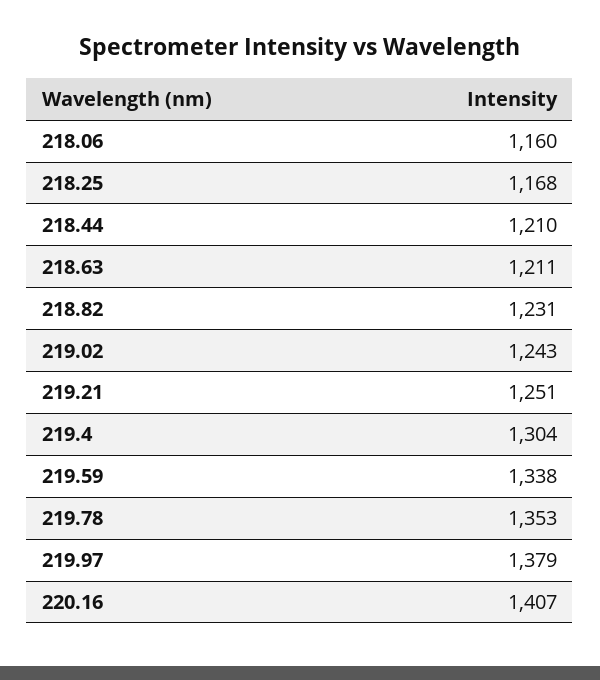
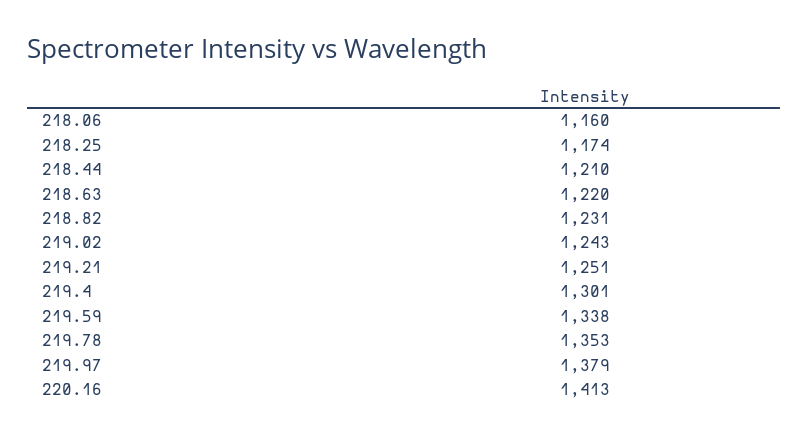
218.25: 1168 -> 1174
218.63: 1211 -> 1220
219.4: 1304 -> 1301
220.16: 1407 -> 1413

